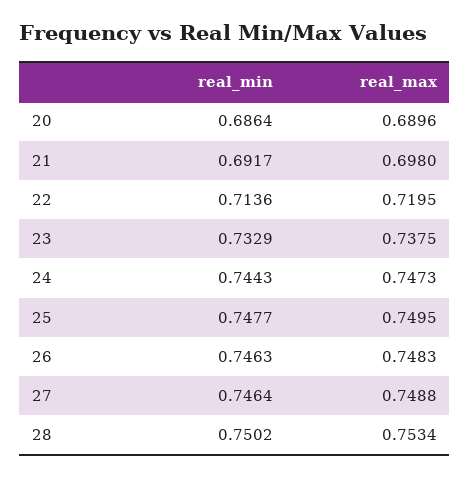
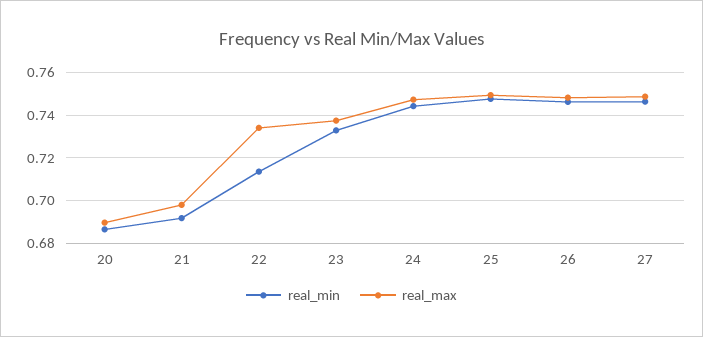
real_max, 22: 0.7195 -> 0.735
real_min, 28: 0.7502 -> none
real_max, 28: 0.7534 -> none

